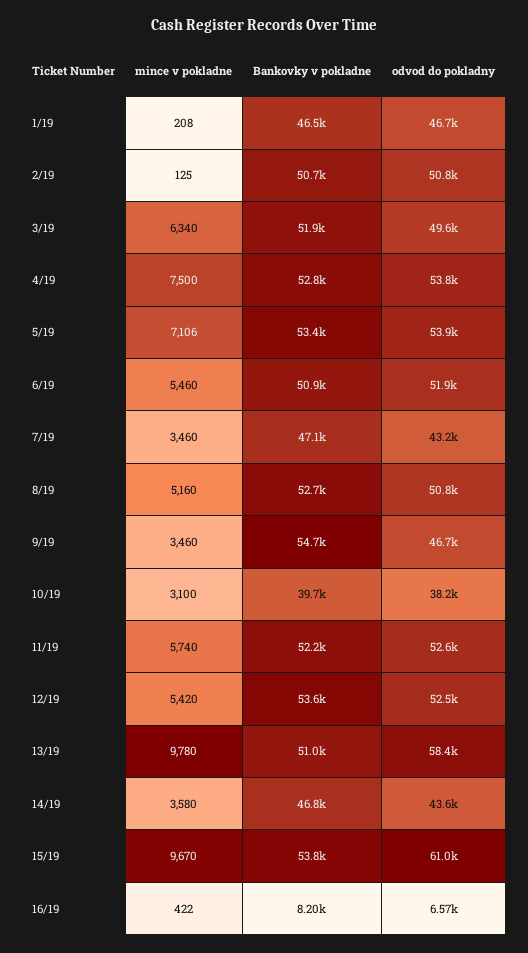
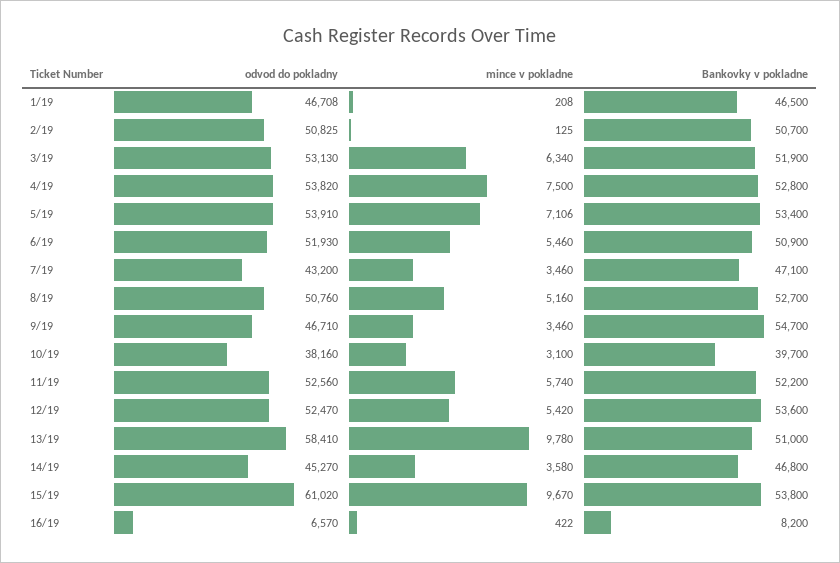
odvod do pokladny, 3/19: 49600 -> 53130
odvod do pokladny, 14/19: 43600 -> 45270

